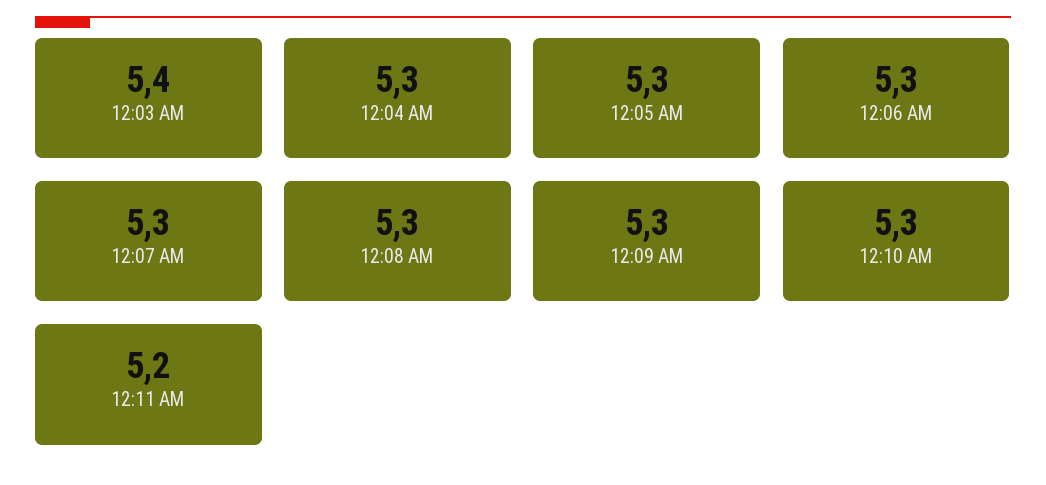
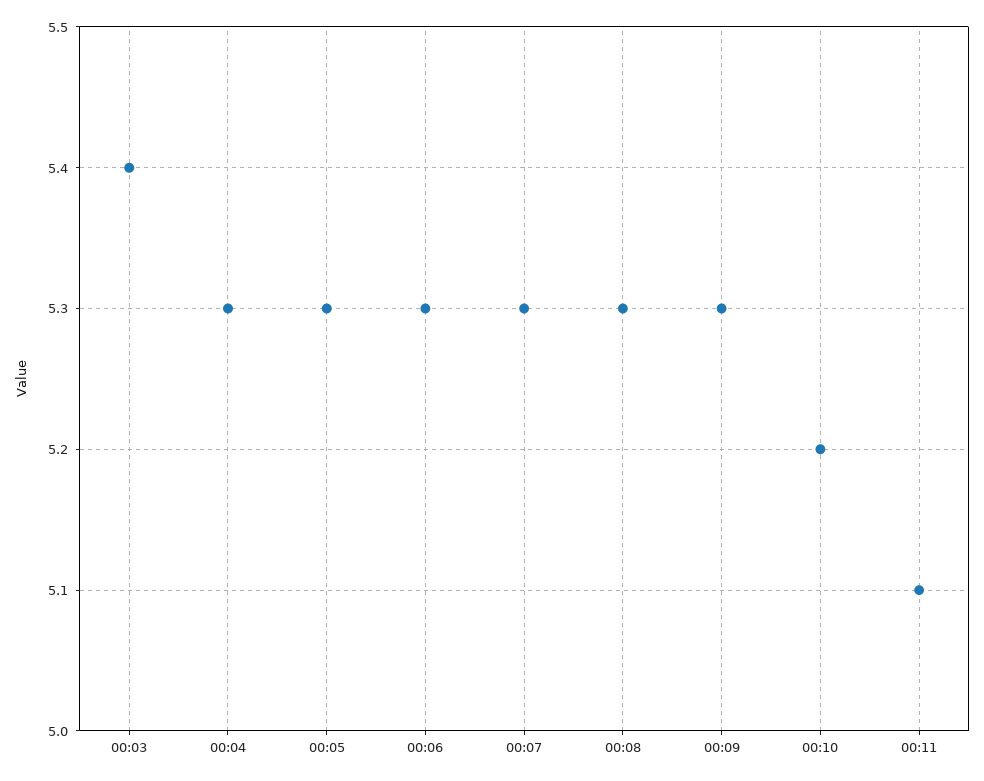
12:10 AM: 5.3 -> 5.2
12:11 AM: 5.2 -> 5.1

